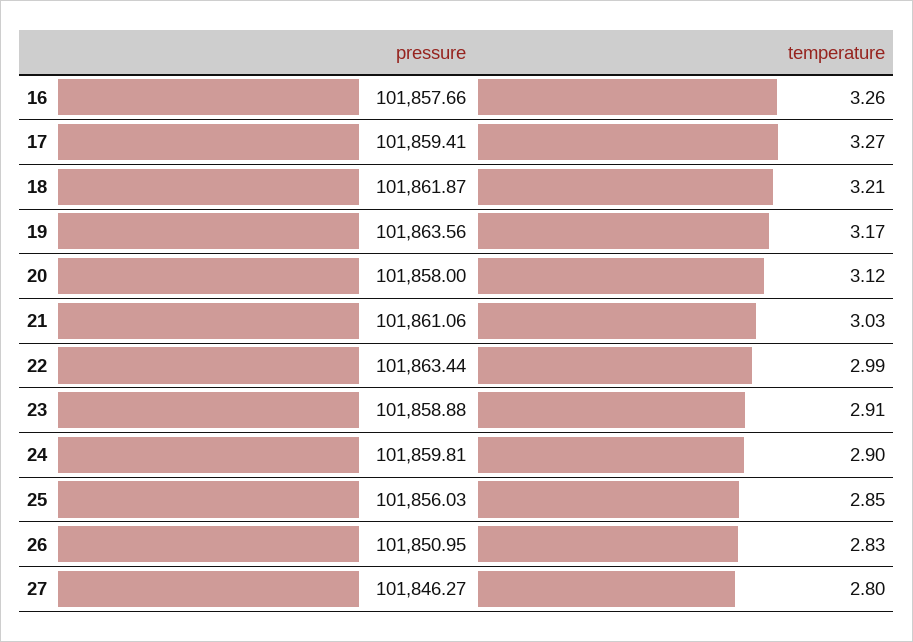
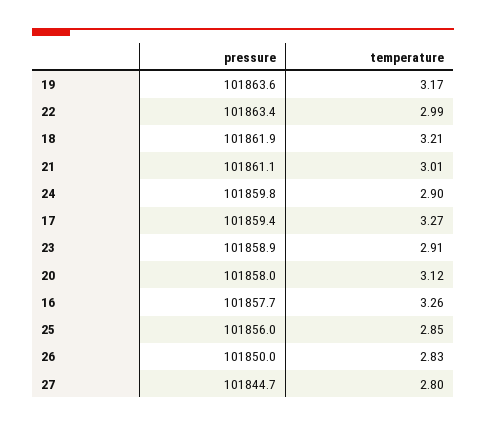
temperature, 21: 3.03 -> 3.01
pressure, 26: 101850.95 -> 101850
pressure, 27: 101846.27 -> 101844.7

